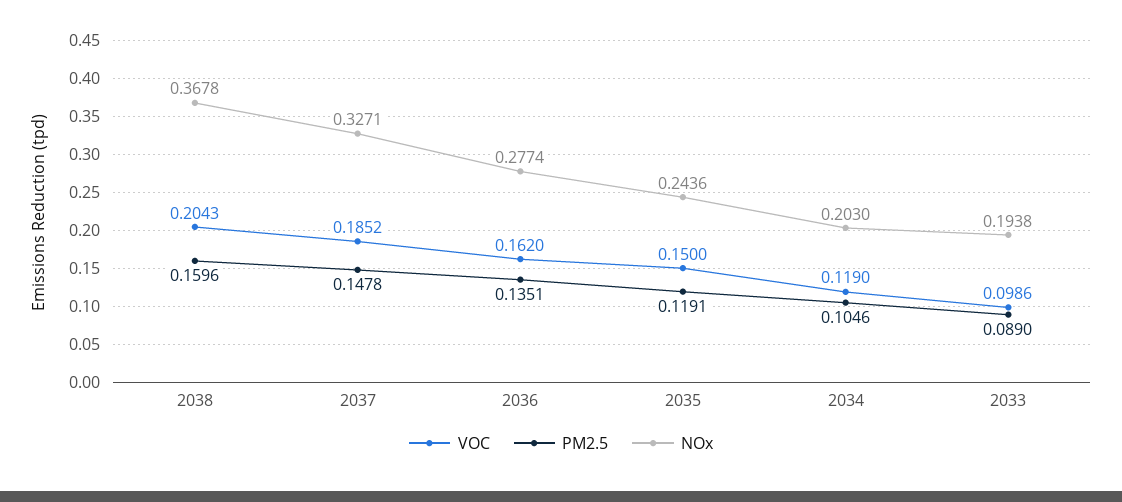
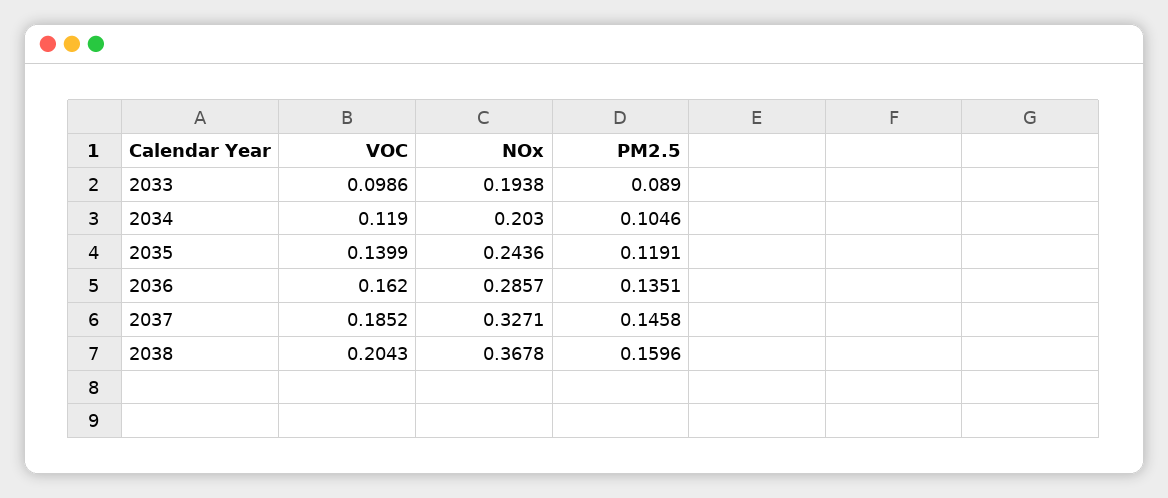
PM2.5, 2037: 0.1478 -> 0.1458
NOx, 2036: 0.2774 -> 0.2857
VOC, 2035: 0.15 -> 0.1399

